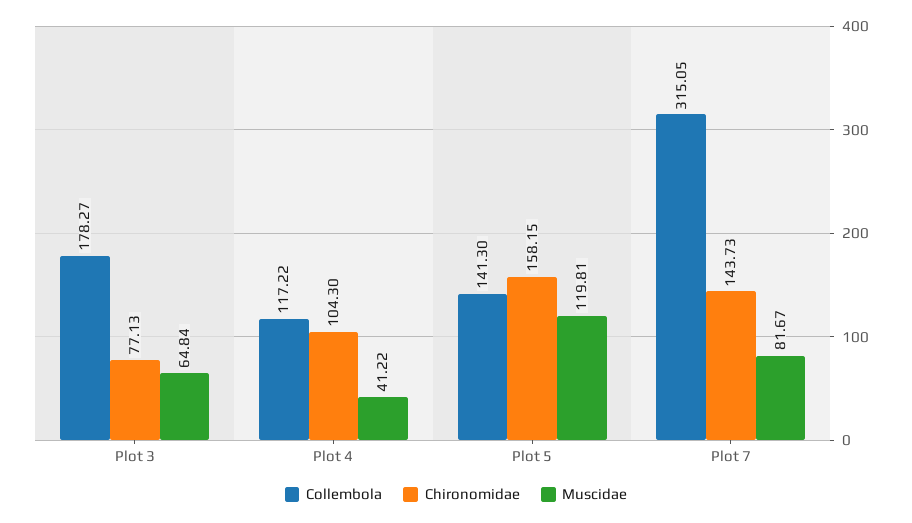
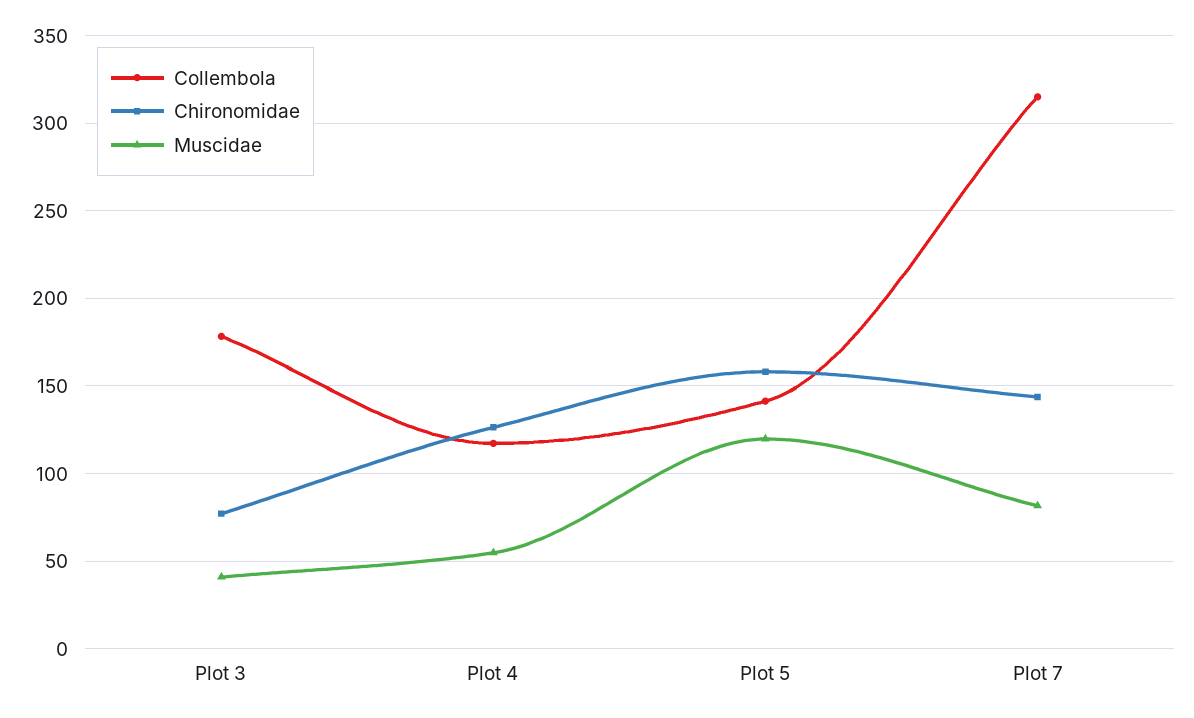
Muscidae, Plot 3: 64.84 -> 40
Chironomidae, Plot 4: 104.3 -> 125
Muscidae, Plot 4: 41.22 -> 55

